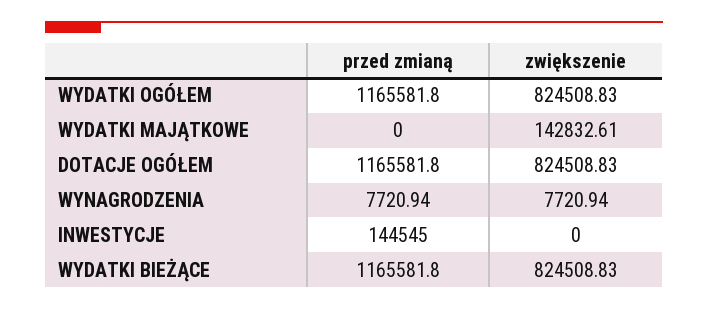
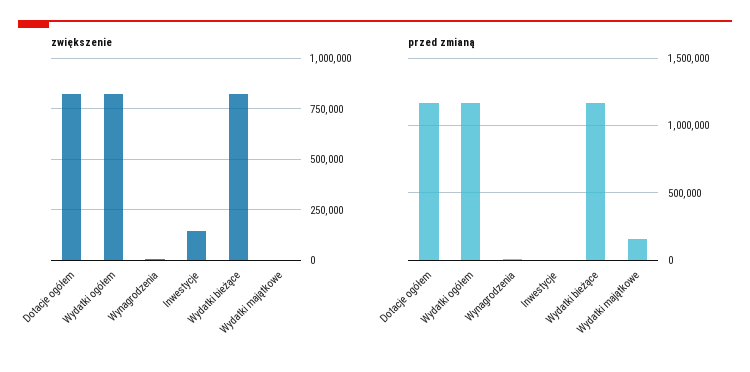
przed zmianą, WYDATKI MAJĄTKOWE: 0 -> 150000
zwiększenie, WYDATKI MAJĄTKOWE: 142832.61 -> 0
przed zmianą, INWESTYCJE: 144545 -> 0
zwiększenie, INWESTYCJE: 0 -> 150000

